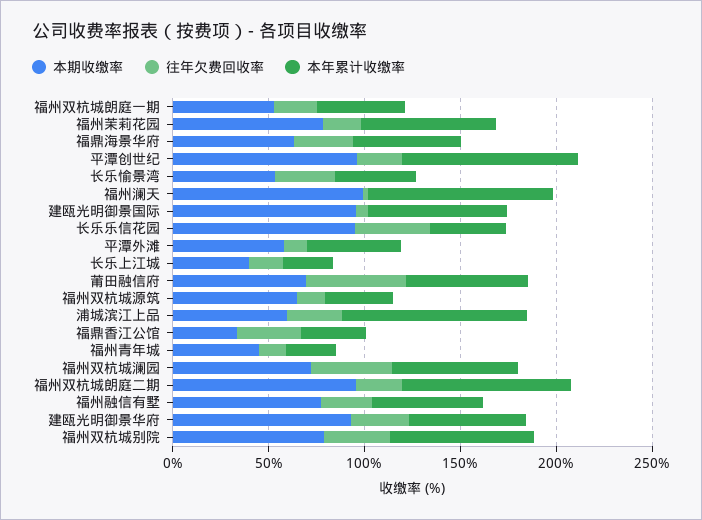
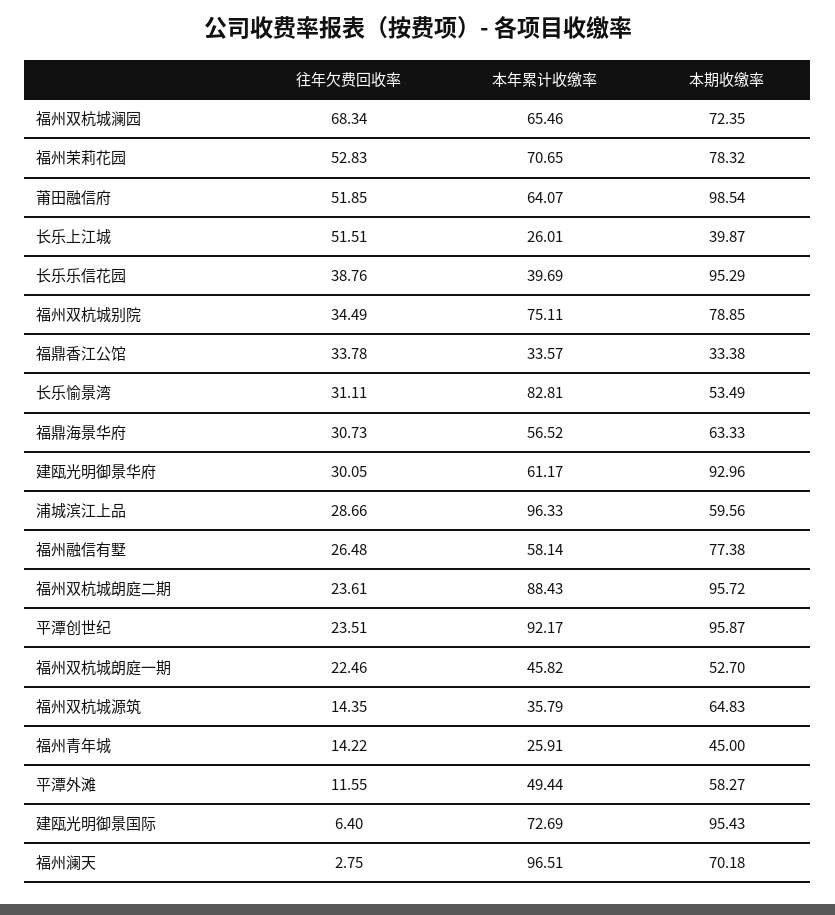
往年欠费回收率, 福州茉莉花园: 20 -> 52.83
本年累计收缴率, 长乐愉景湾: 40 -> 82.81
本期收缴率, 福州澜天: 100 -> 70.18
往年欠费回收率, 长乐上江城: 20 -> 51.51
本期收缴率, 莆田融信府: 70 -> 98.54
往年欠费回收率, 福州双杭城澜园: 40 -> 68.34

